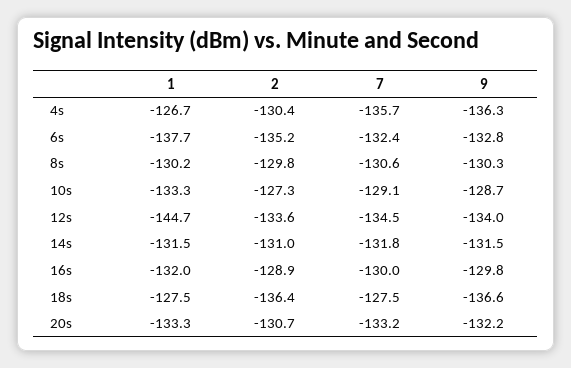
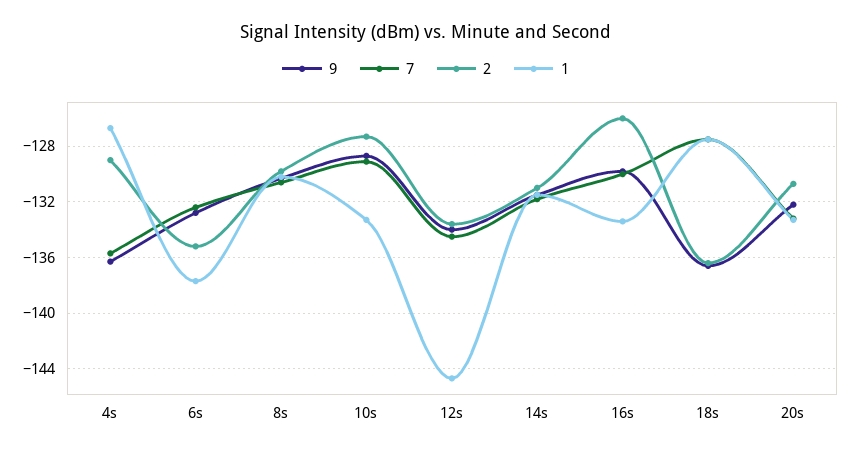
2, 4s: -130.4 -> -129
1, 16s: -132 -> -133.5
2, 16s: -128.9 -> -126

